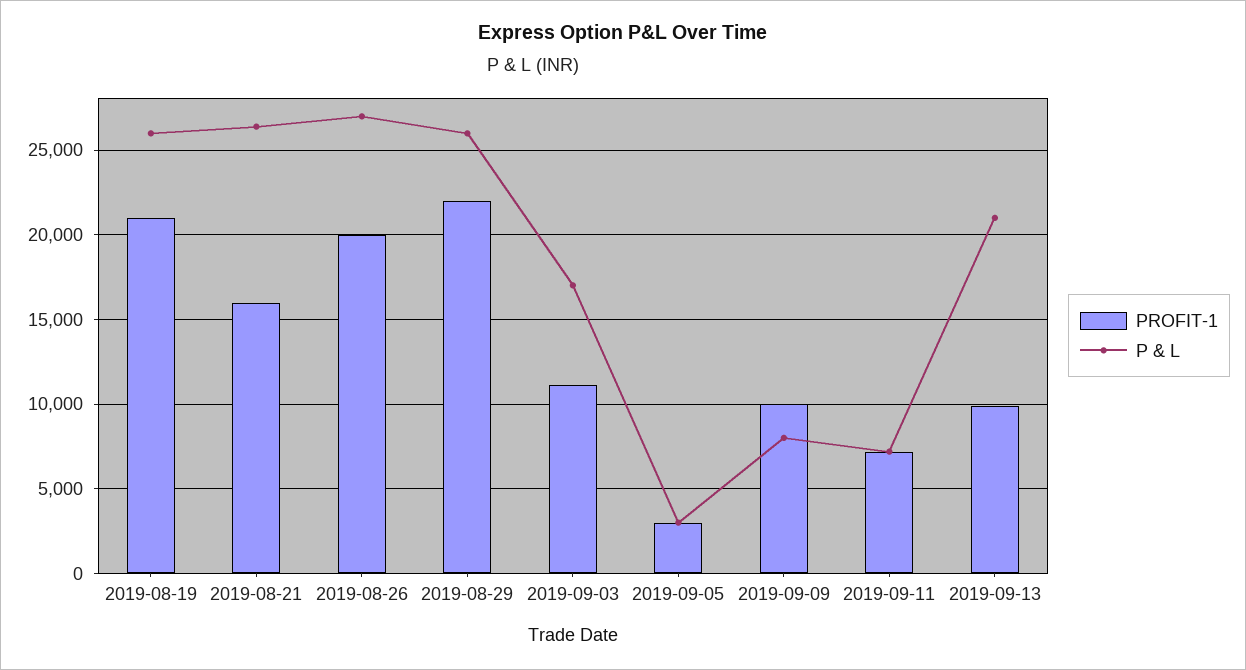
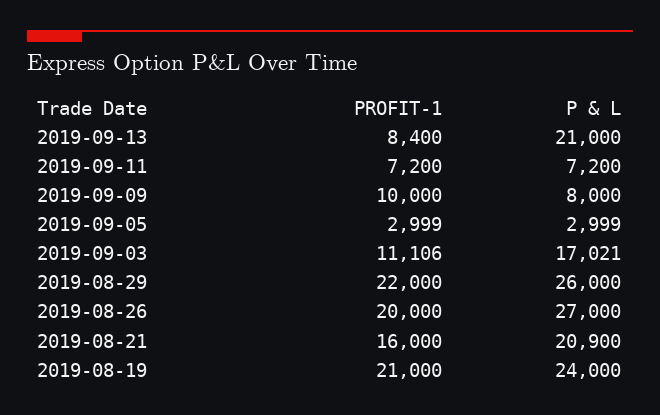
P & L, 2019-08-19: 26000 -> 24000
P & L, 2019-08-21: 26500 -> 20900
PROFIT-1, 2019-09-13: 10000 -> 8400

